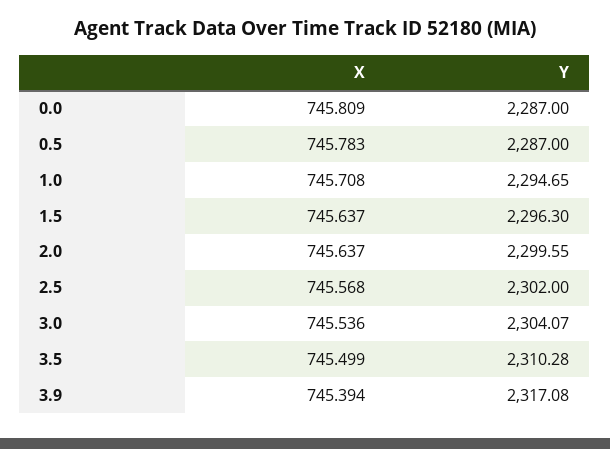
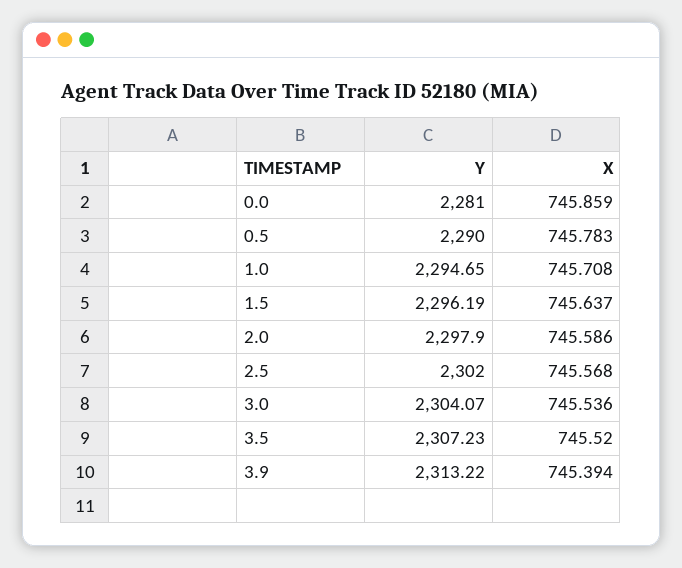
X, 0.0: 745.809 -> 745.859
Y, 0.0: 2287 -> 2281
Y, 0.5: 2287 -> 2290
Y, 1.5: 2296.3 -> 2296.19
X, 2.0: 745.637 -> 745.586
Y, 2.0: 2299.55 -> 2297.9
X, 3.5: 745.499 -> 745.52
Y, 3.5: 2310.28 -> 2307.23
Y, 3.9: 2317.08 -> 2313.22

